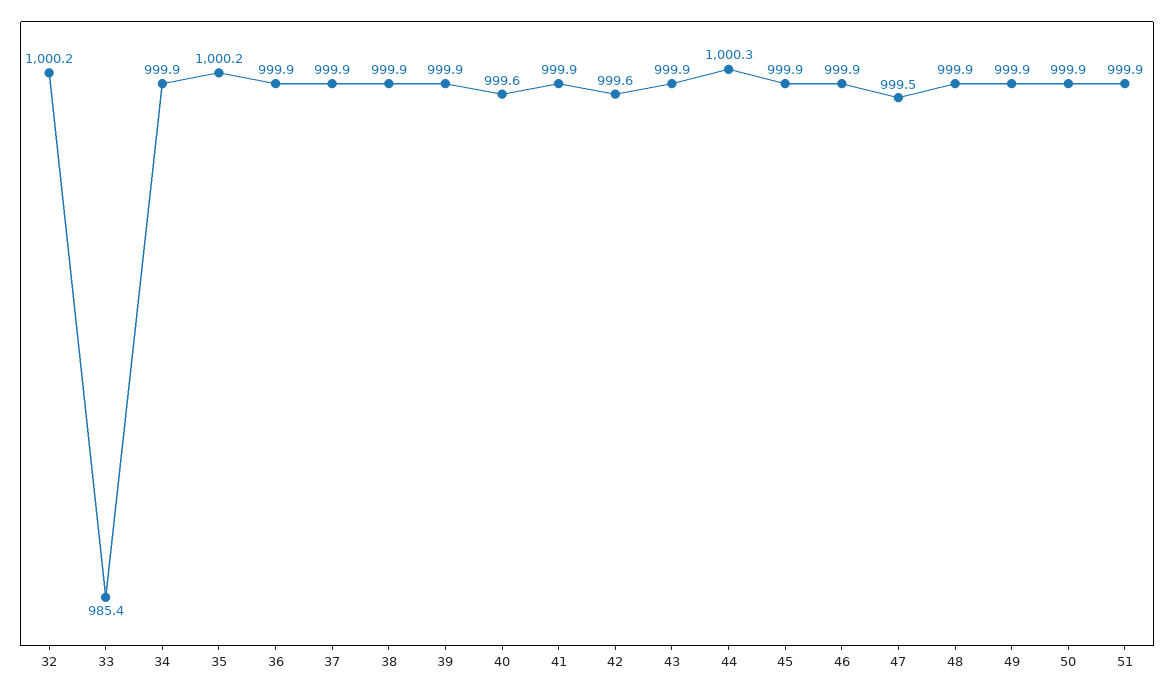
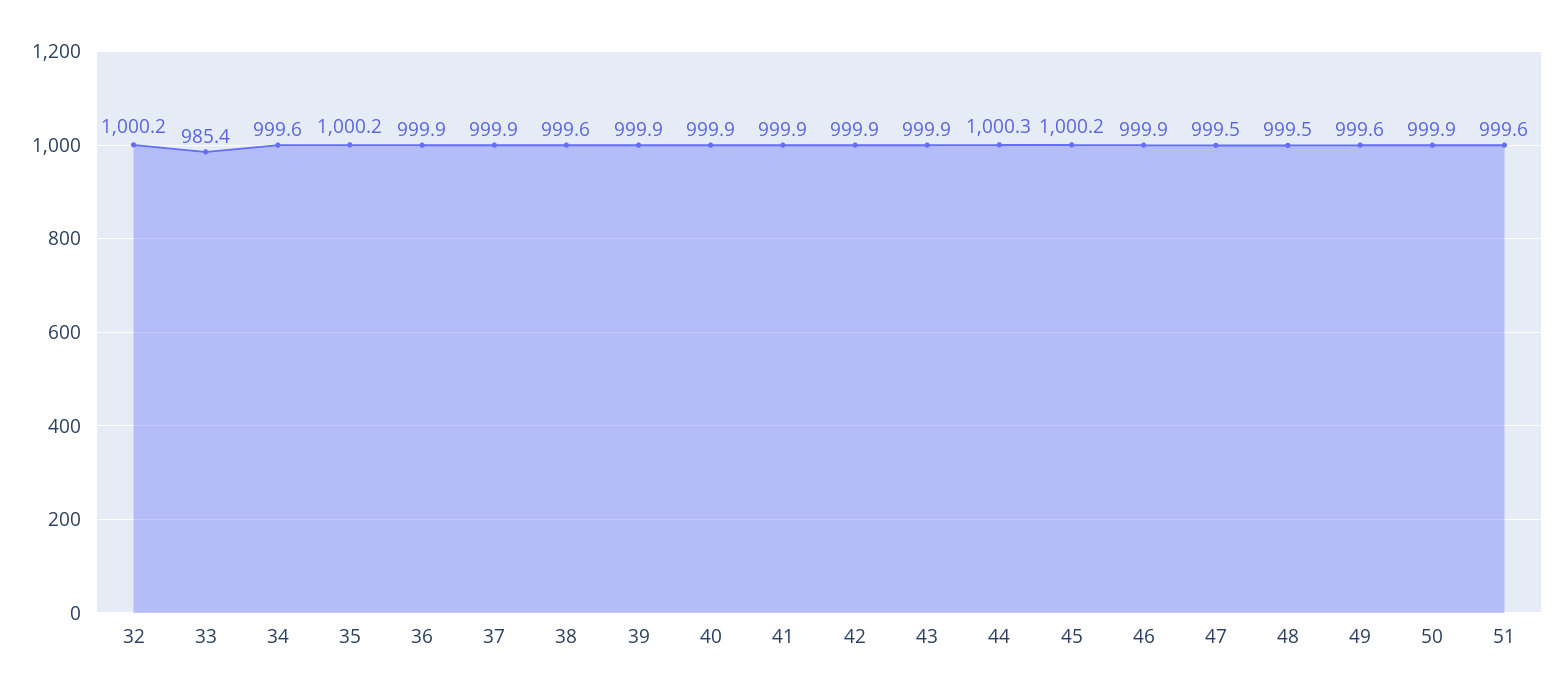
34: 999.9 -> 999.6
38: 999.9 -> 999.6
40: 999.6 -> 999.9
42: 999.6 -> 999.9
45: 999.9 -> 1000.2
48: 999.9 -> 999.5
49: 999.9 -> 999.6
51: 999.9 -> 999.6

